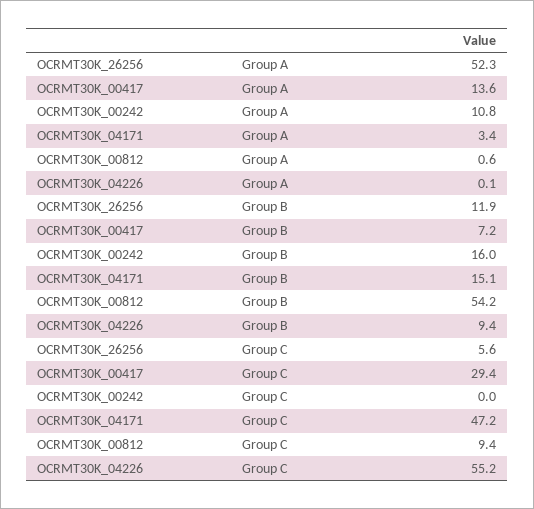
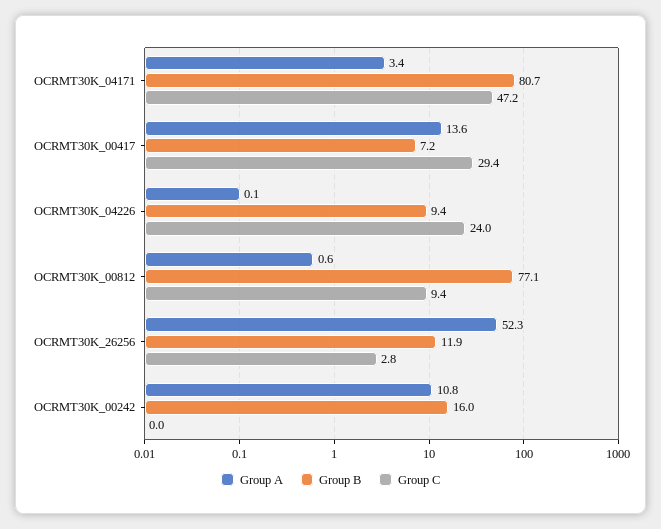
Group B, OCRMT30K_04171: 15.1 -> 80.7
Group B, OCRMT30K_00812: 54.2 -> 77.1
Group C, OCRMT30K_26256: 5.6 -> 2.8
Group C, OCRMT30K_04226: 55.2 -> 24

